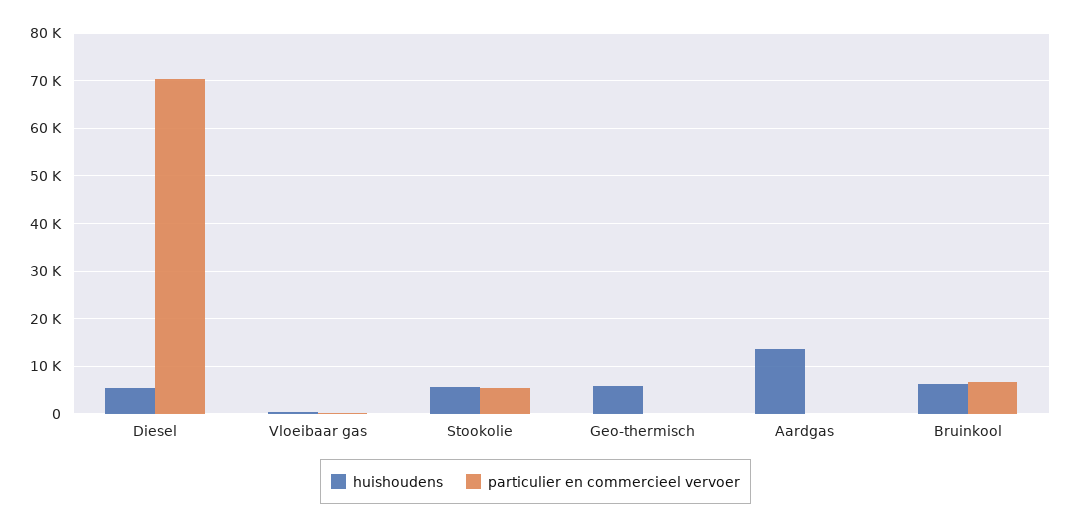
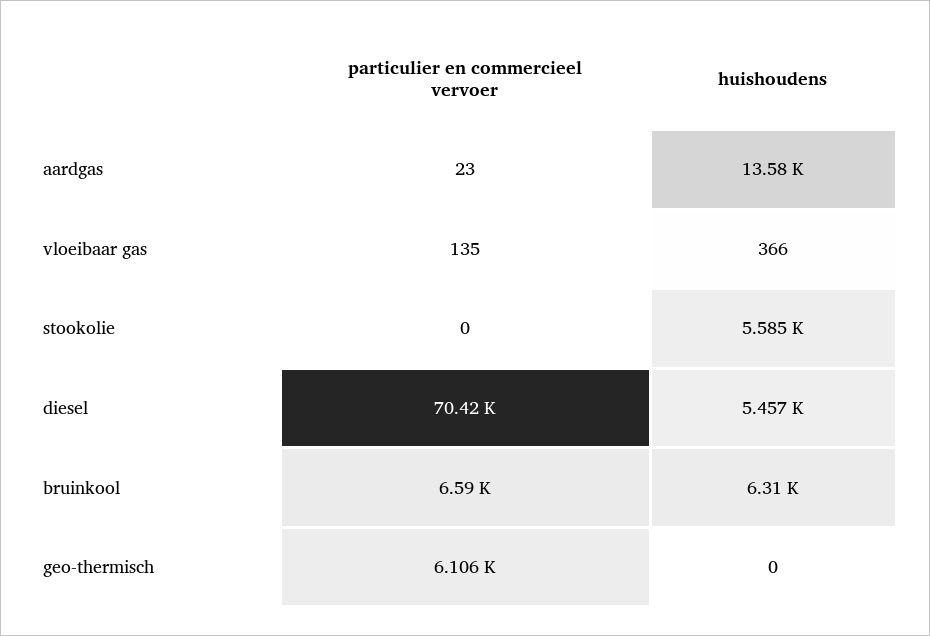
particulier en commercieel vervoer, Stookolie: 6000 -> 0
huishoudens, Geo-thermisch: 6000 -> 0
particulier en commercieel vervoer, Geo-thermisch: 0 -> 6106

